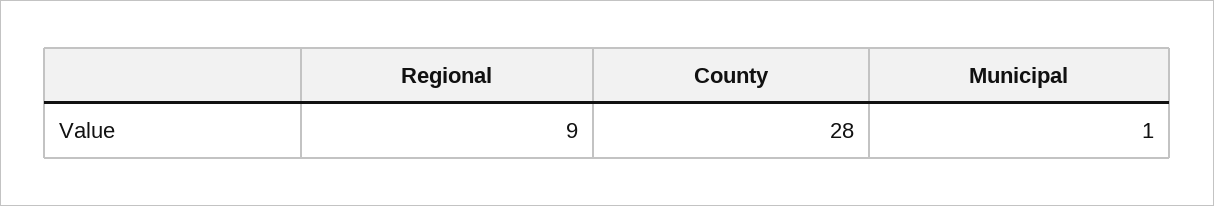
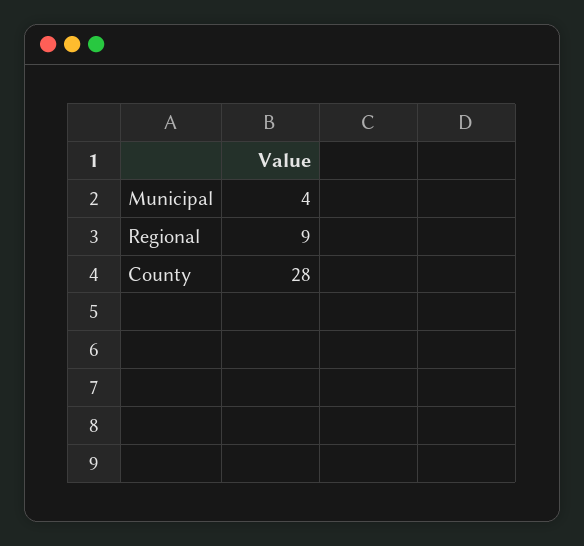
Municipal: 1 -> 4

